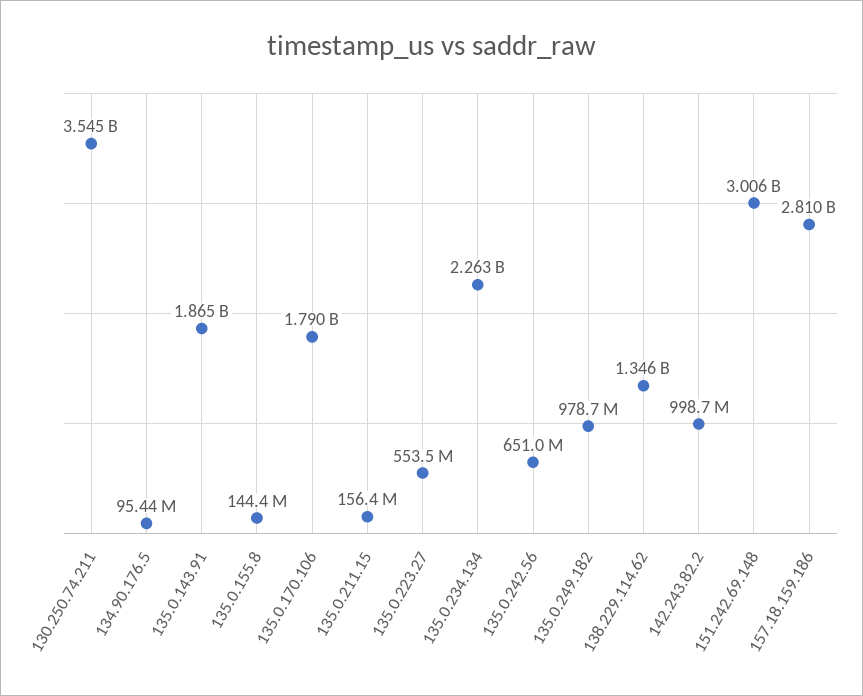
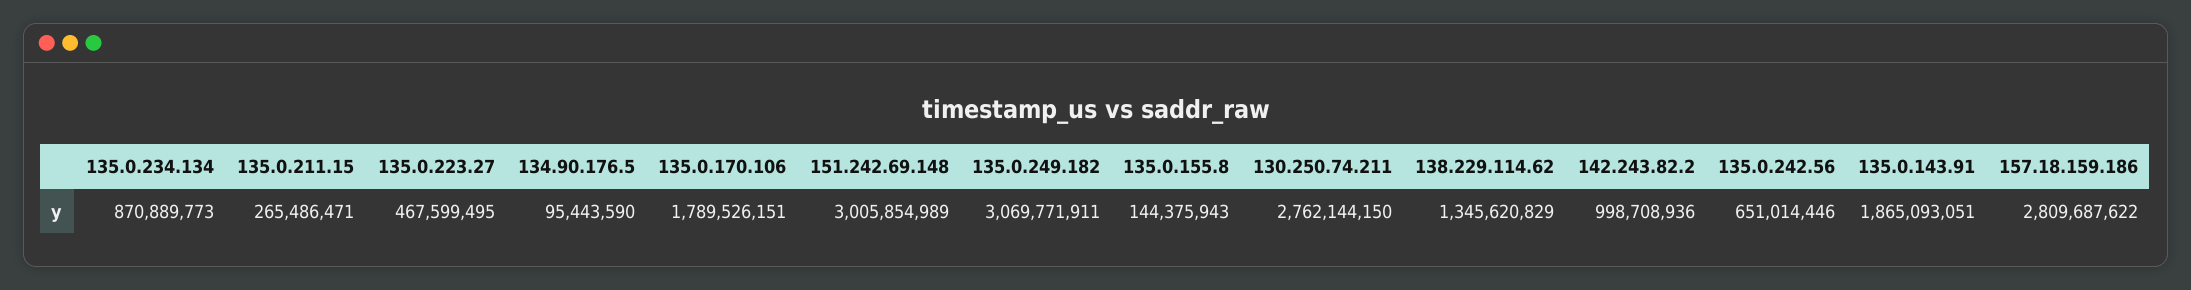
130.250.74.211: 3545000000 -> 2762144150
135.0.211.15: 156400000 -> 265486471
135.0.223.27: 553500000 -> 467599495
135.0.234.134: 2263000000 -> 870889773
135.0.249.182: 978700000 -> 3069771911

